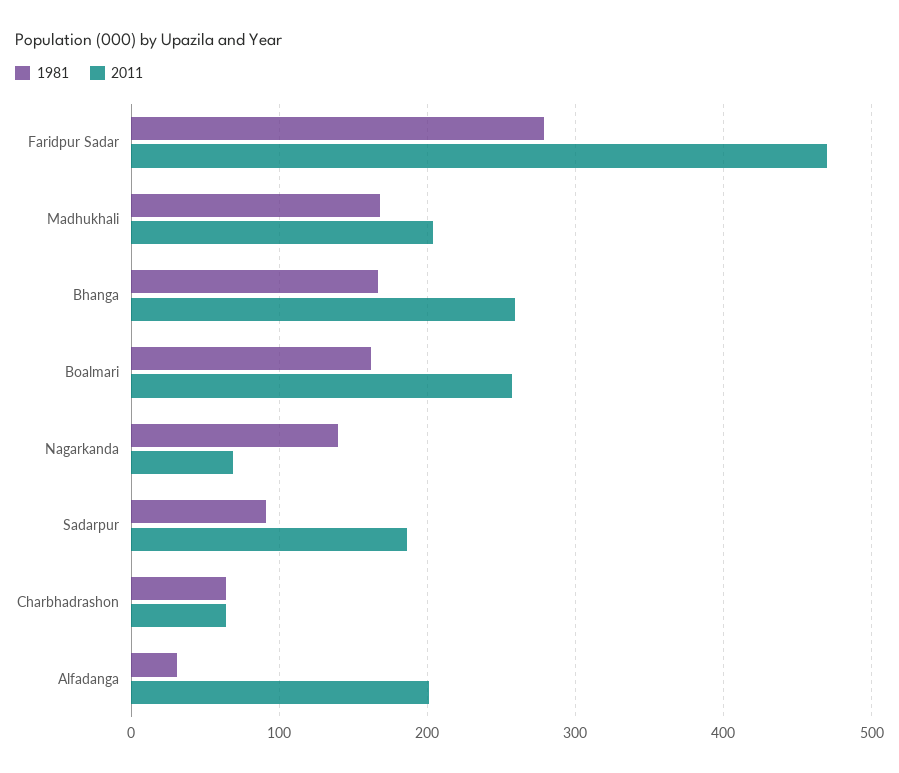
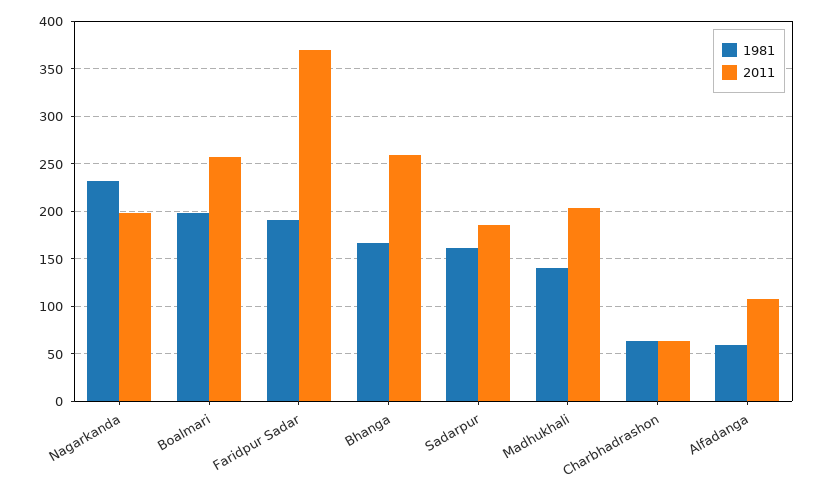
1981, Faridpur Sadar: 280 -> 190
2011, Faridpur Sadar: 470 -> 370
1981, Madhukhali: 170 -> 140
1981, Boalmari: 160 -> 200
1981, Nagarkanda: 140 -> 230
2011, Nagarkanda: 70 -> 200
1981, Sadarpur: 90 -> 160
1981, Alfadanga: 30 -> 60
2011, Alfadanga: 200 -> 110

